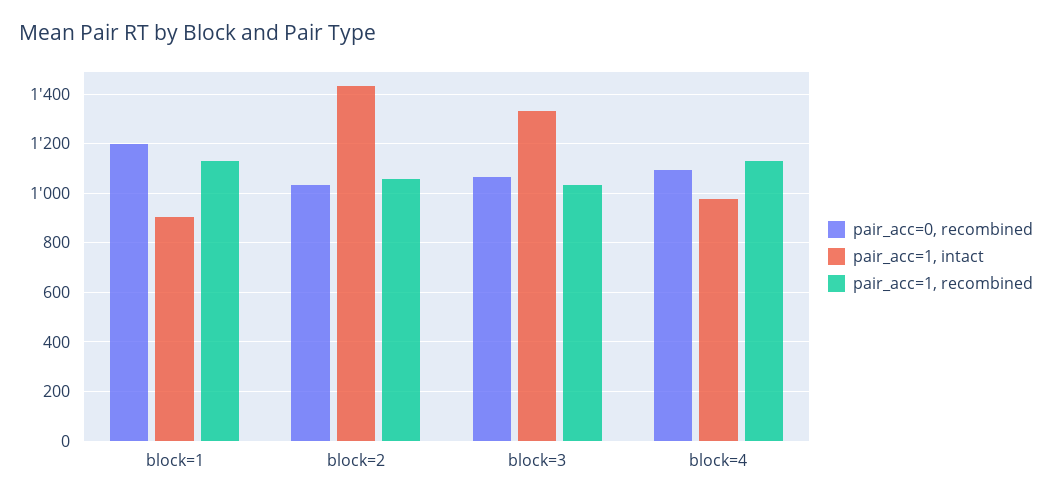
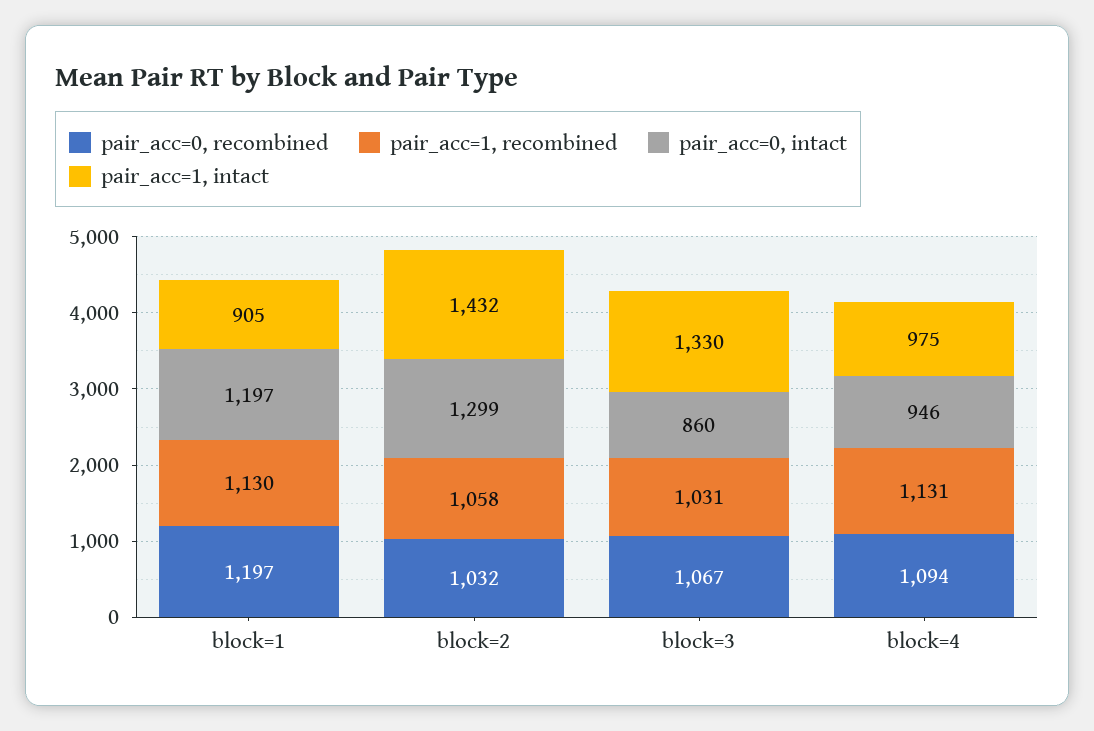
pair_acc=0, intact, block=1: none -> 1197
pair_acc=0, intact, block=2: none -> 1299
pair_acc=0, intact, block=3: none -> 860
pair_acc=0, intact, block=4: none -> 946

